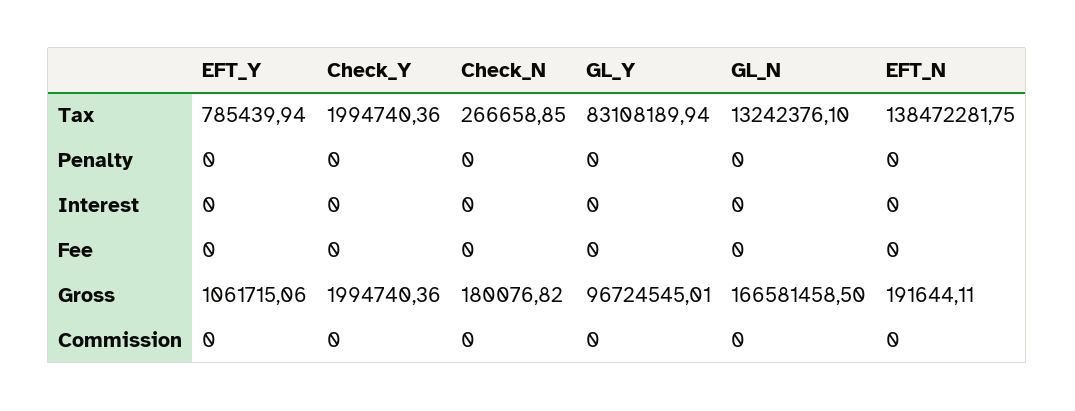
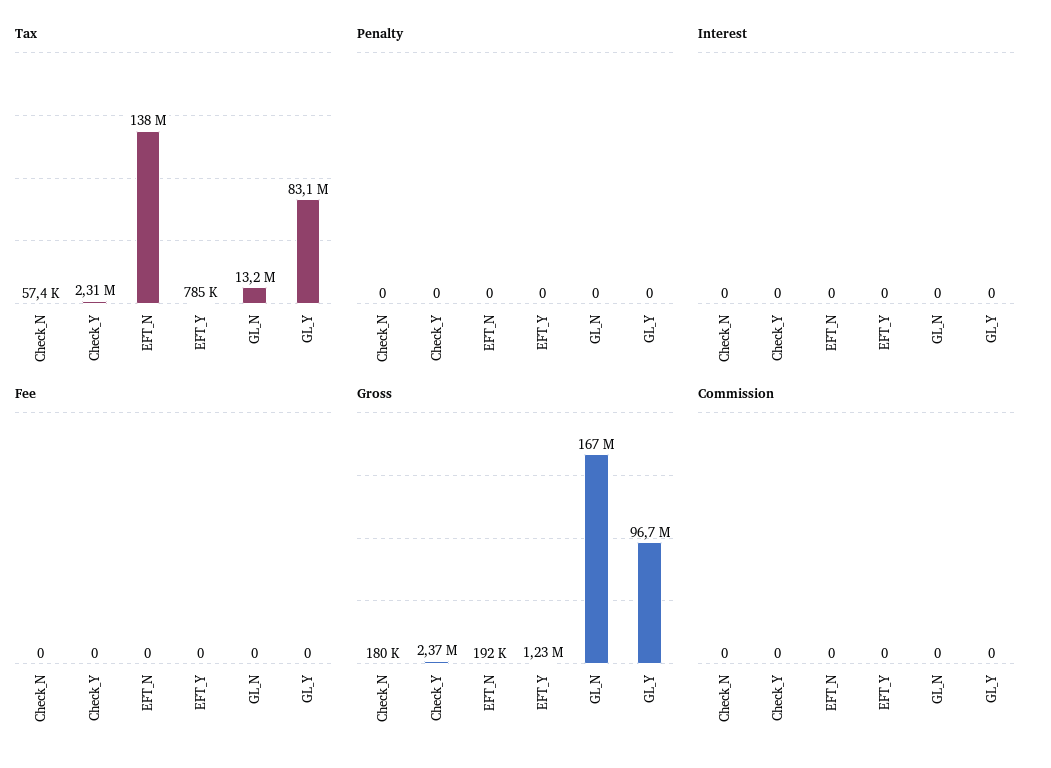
Tax, Check_Y: 1994740.36 -> 2310000
Tax, Check_N: 266658.85 -> 57400
Gross, EFT_Y: 1061715.06 -> 1230000
Gross, Check_Y: 1994740.36 -> 2370000

